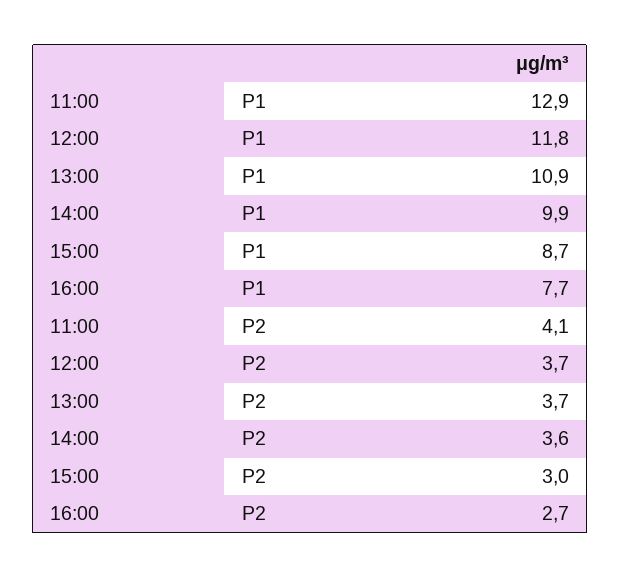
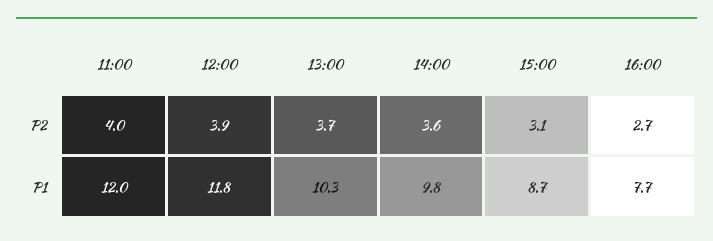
11:00, P1: 12.9 -> 12
13:00, P1: 10.9 -> 10.3
14:00, P1: 9.9 -> 9.8
11:00, P2: 4.1 -> 4
12:00, P2: 3.7 -> 3.9
15:00, P2: 3 -> 3.1

